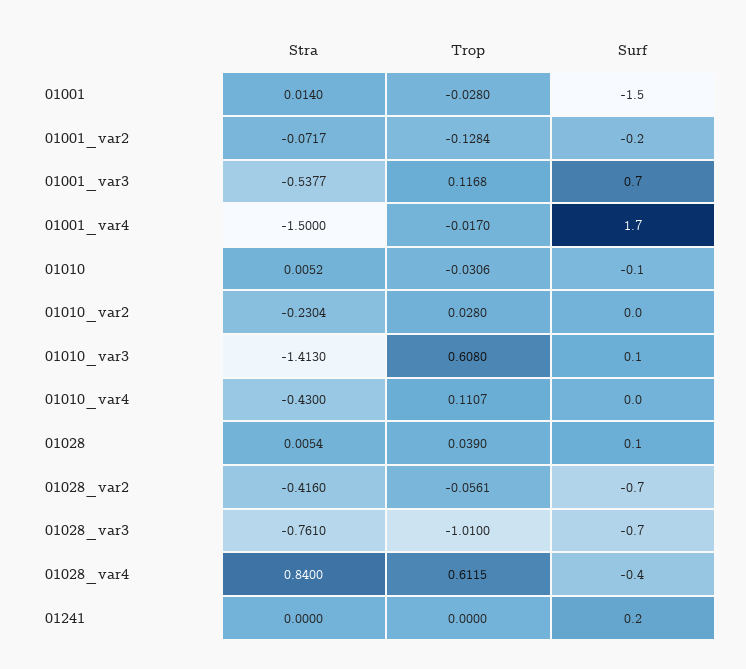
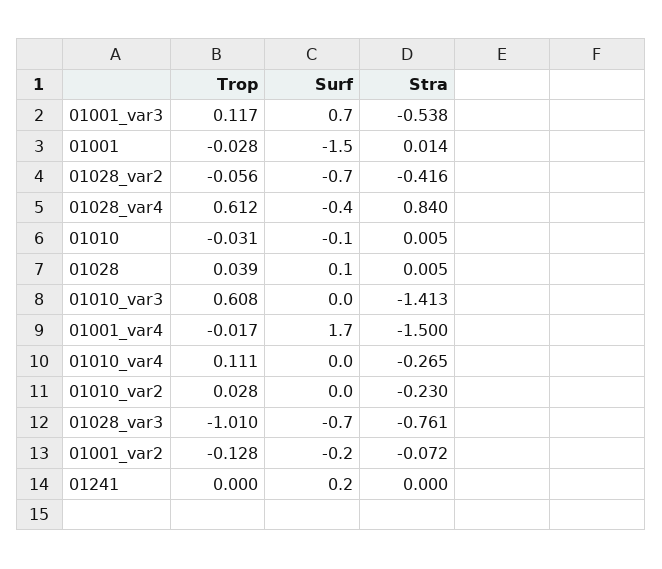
Surf, 01010_var3: 0.1 -> 0
Stra, 01010_var4: -0.43 -> -0.265

